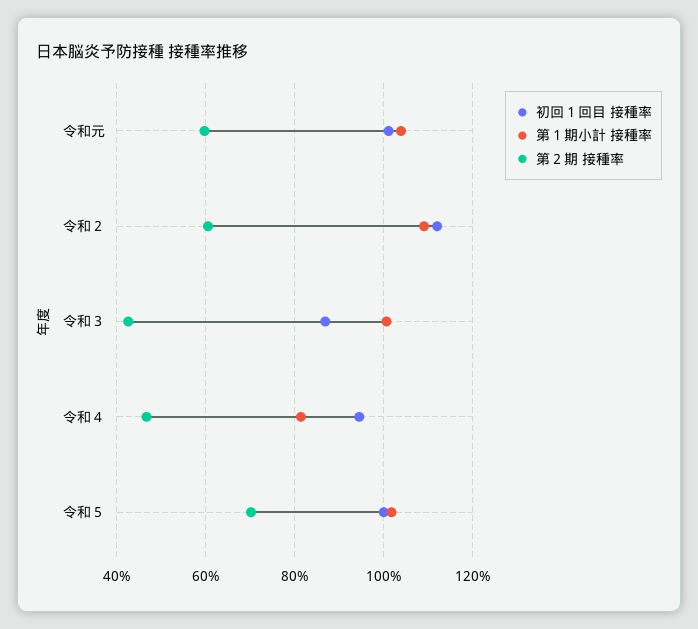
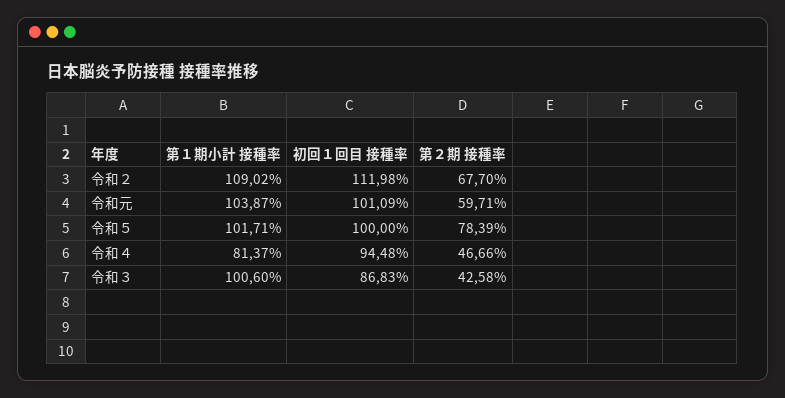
第２期 接種率, 令和２: 60 -> 67.7
第２期 接種率, 令和５: 70 -> 78.39

